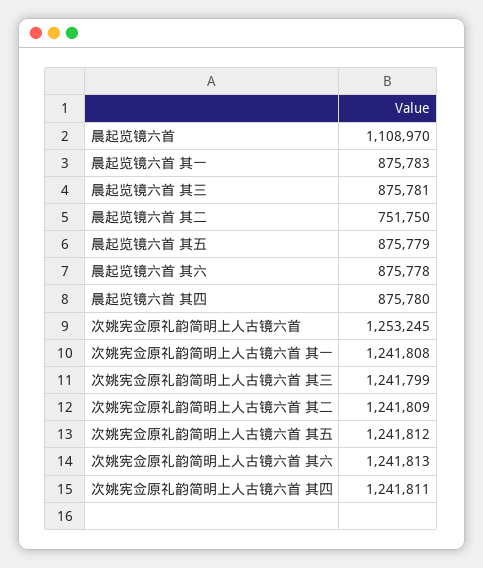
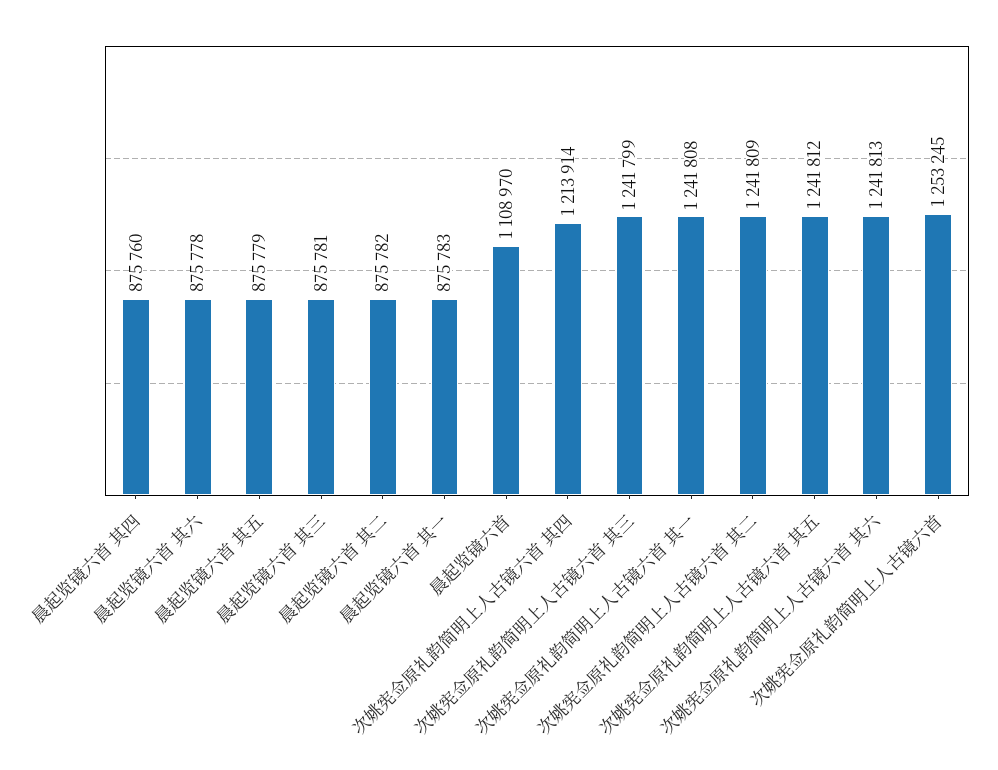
晨起览镜六首 其二: 751750 -> 875782
晨起览镜六首 其四: 875780 -> 875760
次姚宪佥原礼韵简明上人古镜六首 其四: 1241811 -> 1213914

